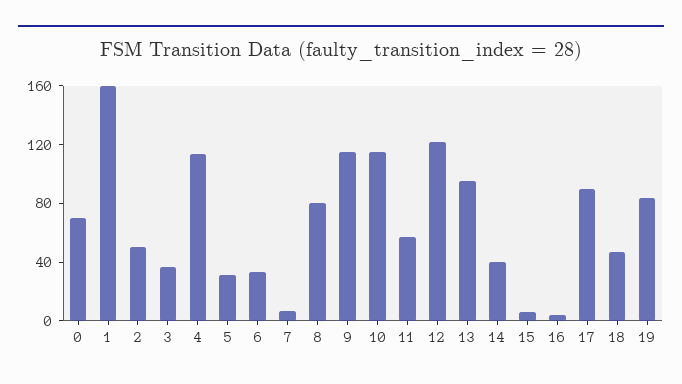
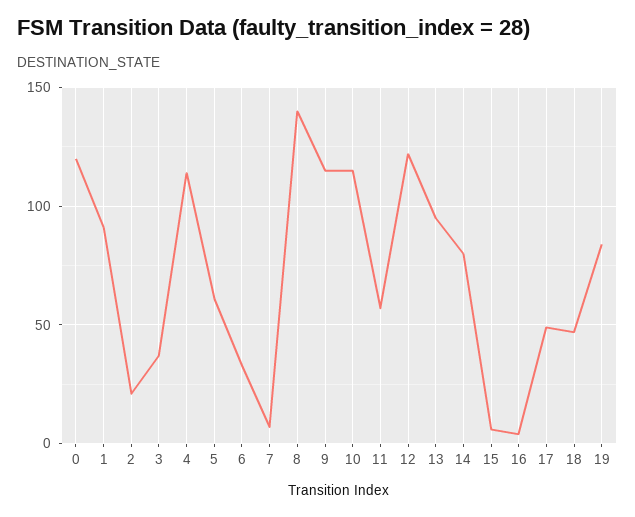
0: 70 -> 120
1: 160 -> 90
2: 50 -> 20
5: 30 -> 60
8: 80 -> 140
14: 40 -> 80
17: 90 -> 50

